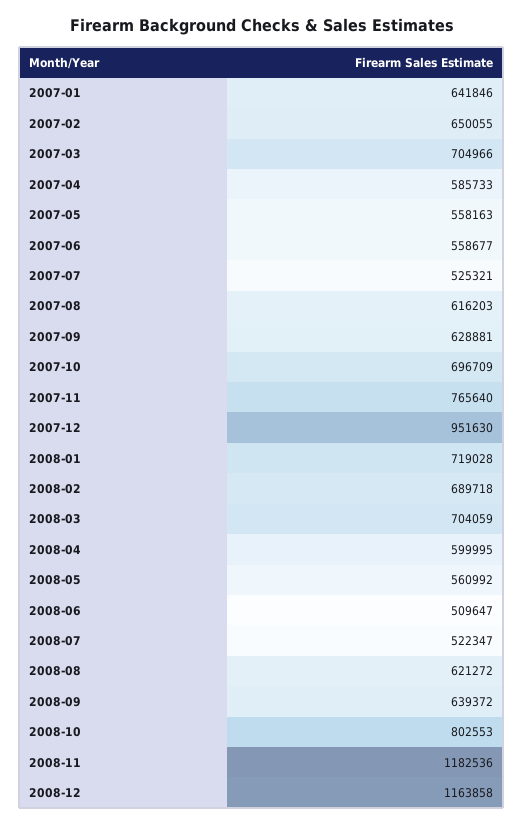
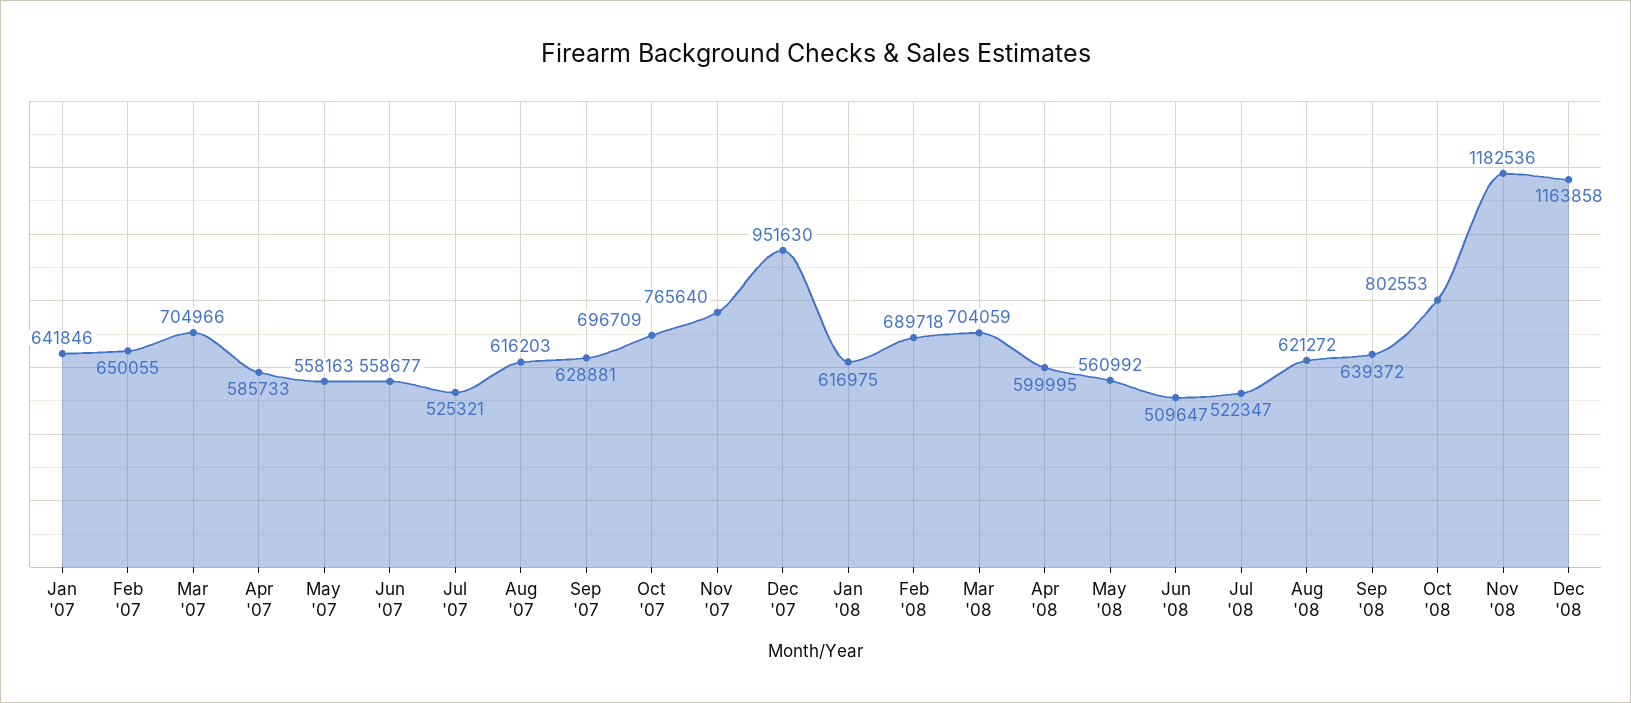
2008-01: 719028 -> 616975

